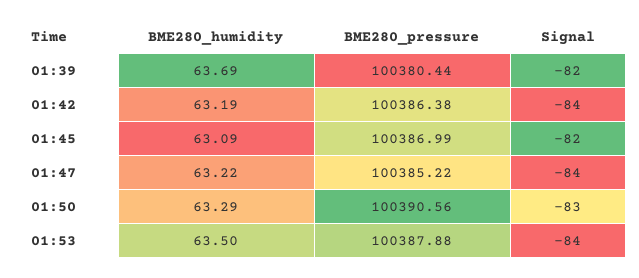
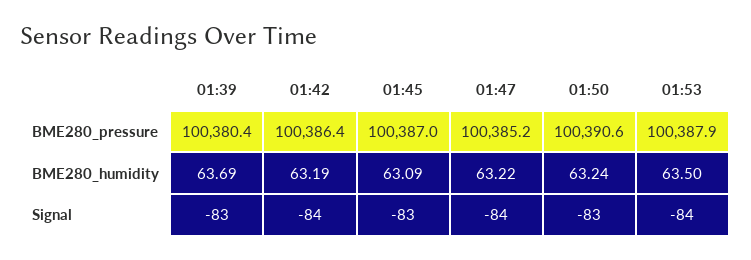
Signal, 01:39: -82 -> -83
Signal, 01:45: -82 -> -83
BME280_humidity, 01:50: 63.29 -> 63.24

